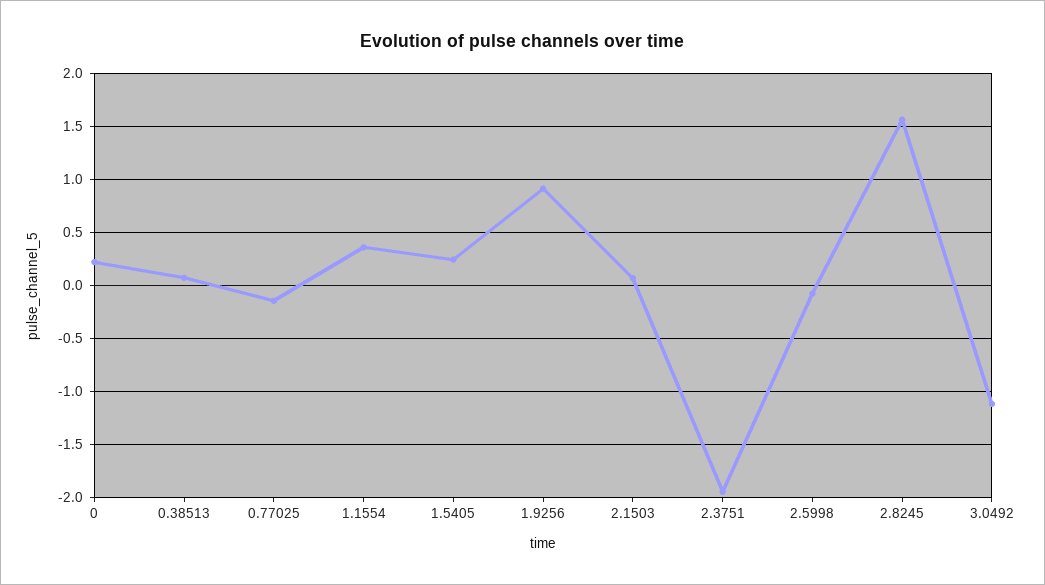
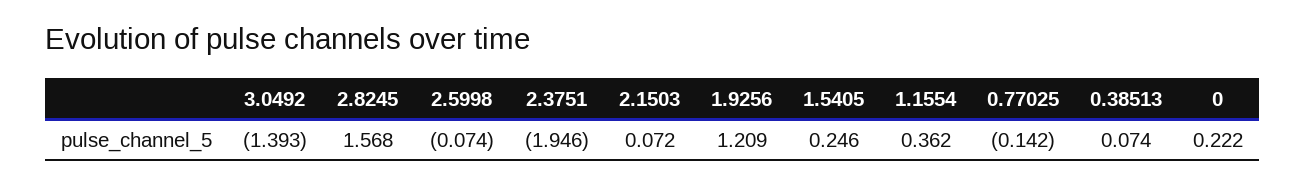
1.9256: 0.9 -> 1.209
3.0492: -1.1 -> -1.393

